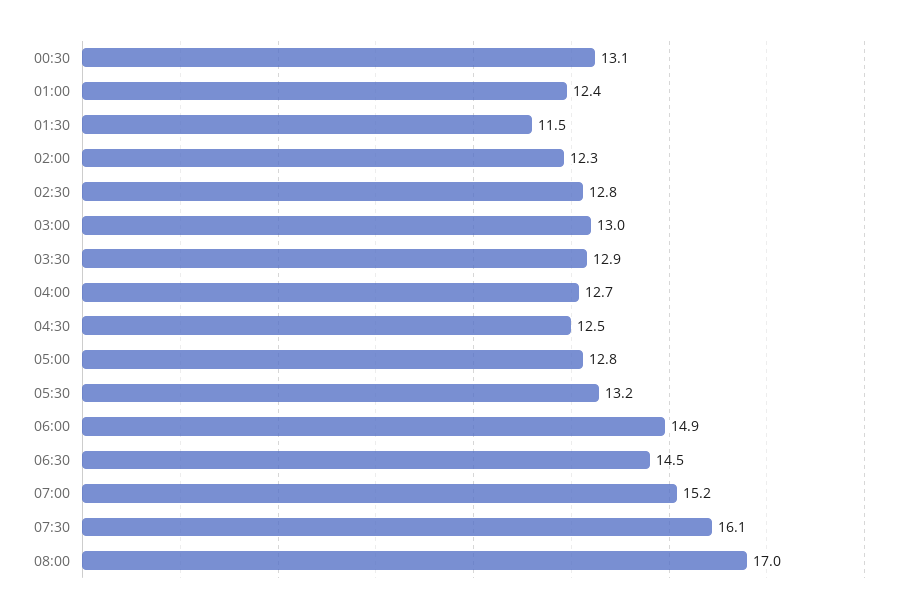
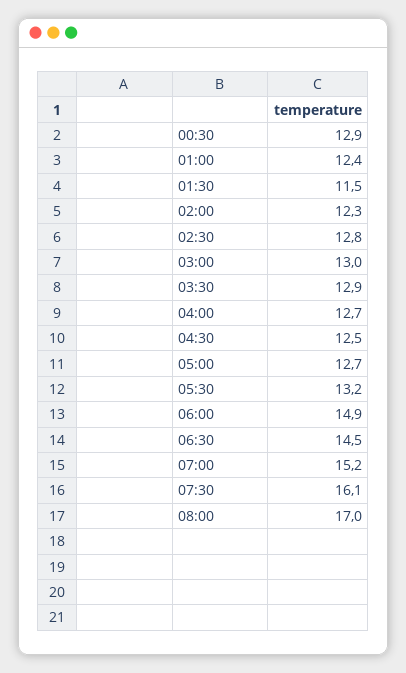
00:30: 13.1 -> 12.9
05:00: 12.8 -> 12.7

